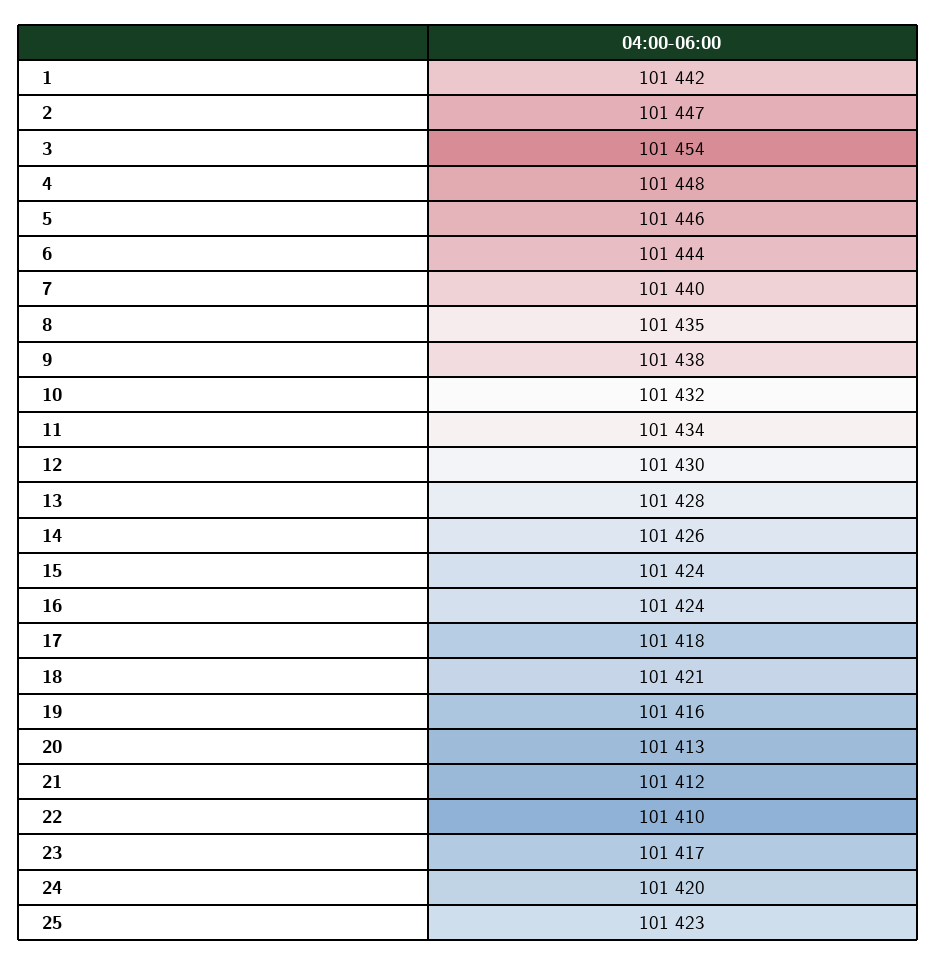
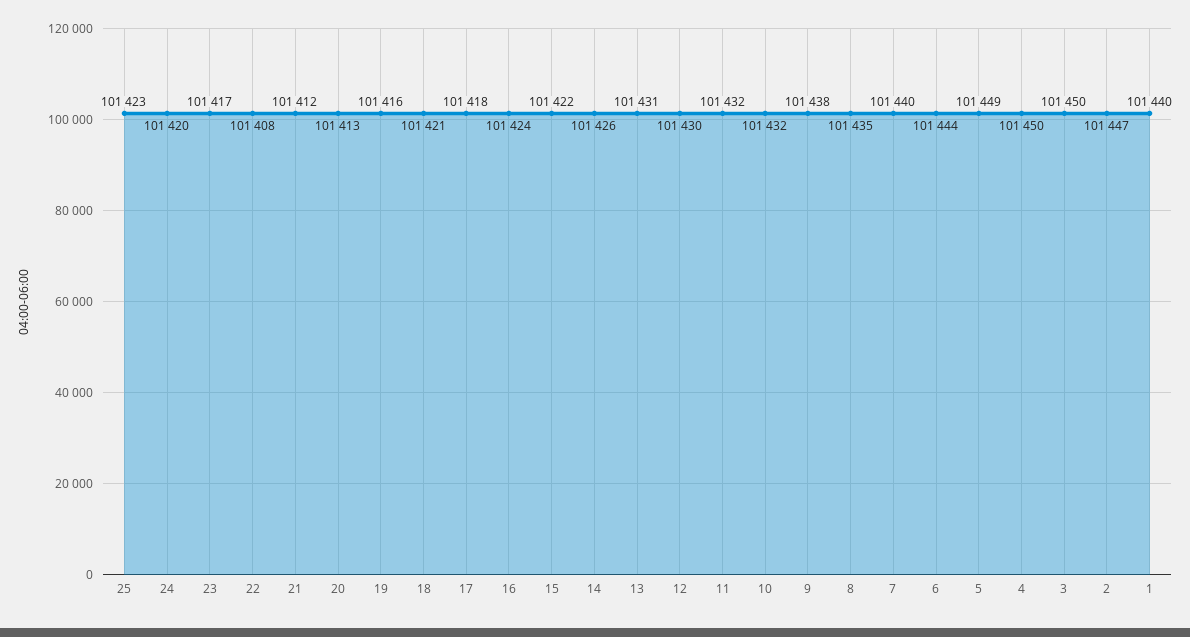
1: 101442 -> 101440
3: 101454 -> 101450
4: 101448 -> 101450
5: 101446 -> 101449
11: 101434 -> 101432
13: 101428 -> 101431
15: 101424 -> 101422
22: 101410 -> 101408

